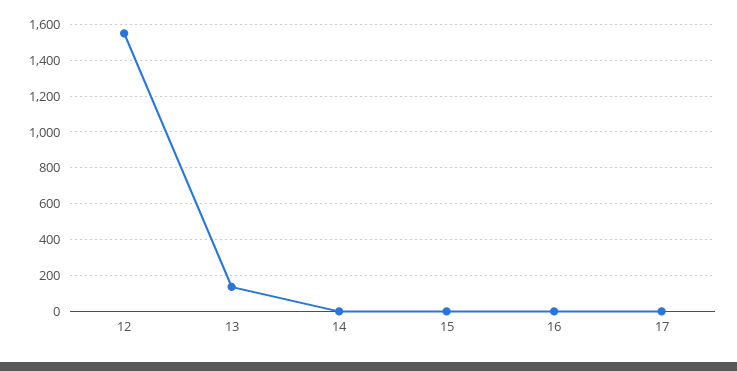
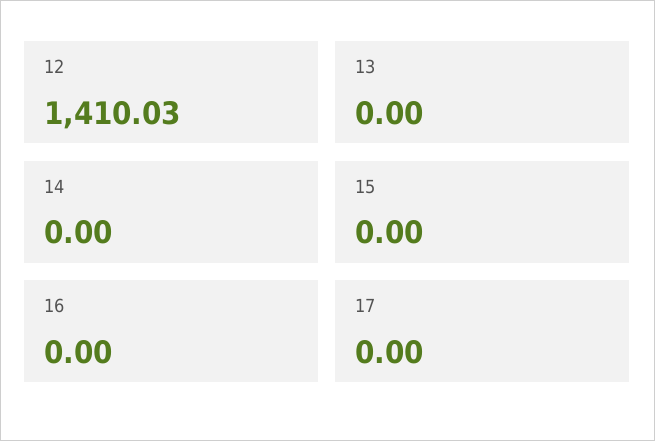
12: 1550 -> 1410.03
13: 150 -> 0

